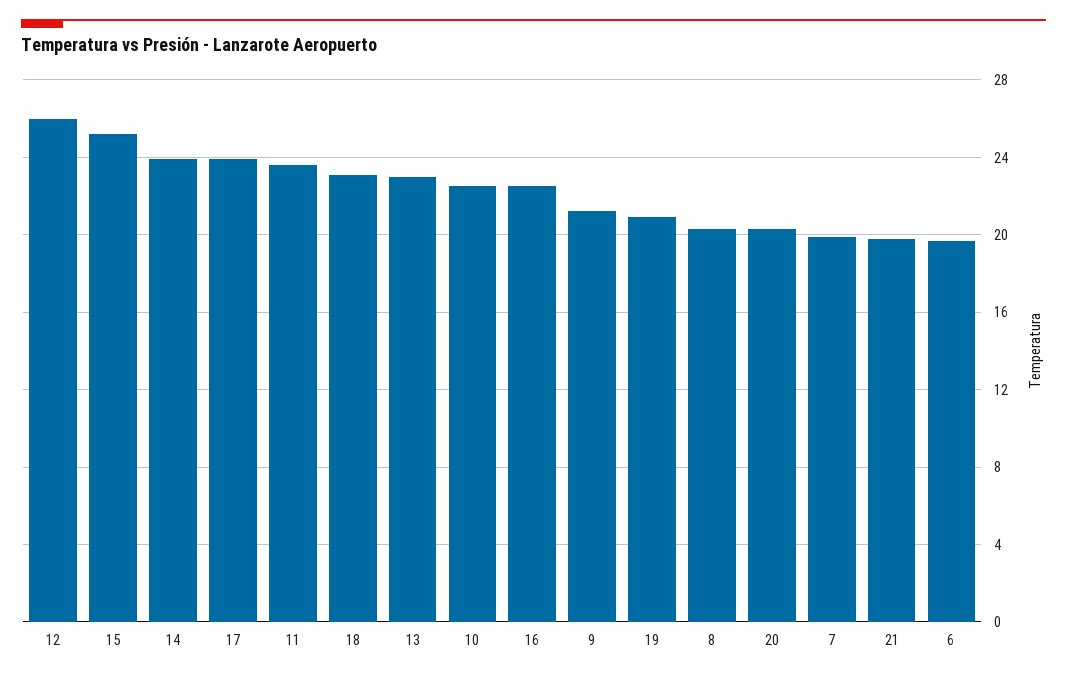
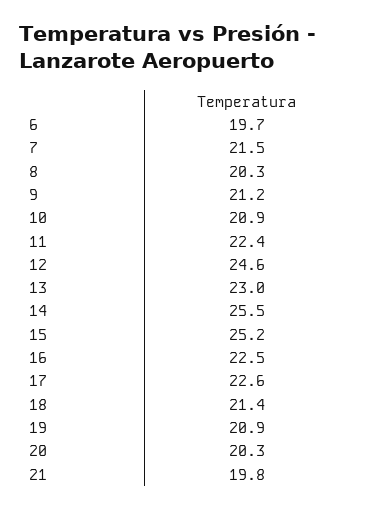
12: 26 -> 24.6
14: 24 -> 25.5
17: 24 -> 22.6
11: 23.5 -> 22.4
18: 23 -> 21.4
10: 22.5 -> 20.9
7: 20 -> 21.5

